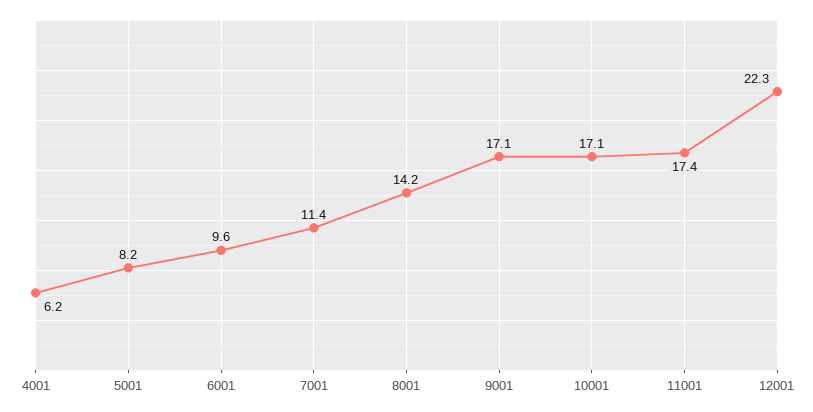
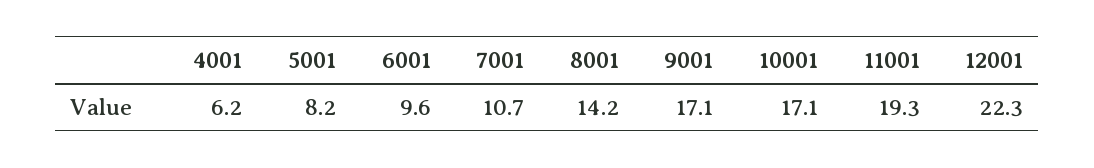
7001: 11.4 -> 10.7
11001: 17.4 -> 19.3

